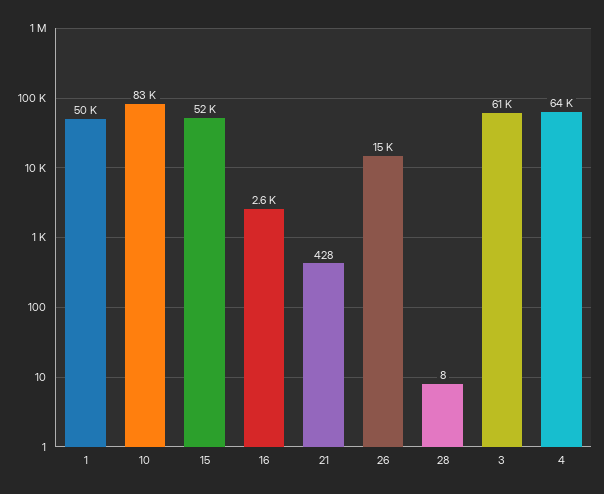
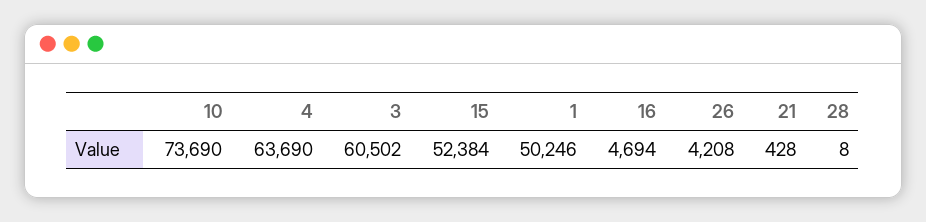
10: 83000 -> 73690
16: 2600 -> 4694
26: 15000 -> 4208

